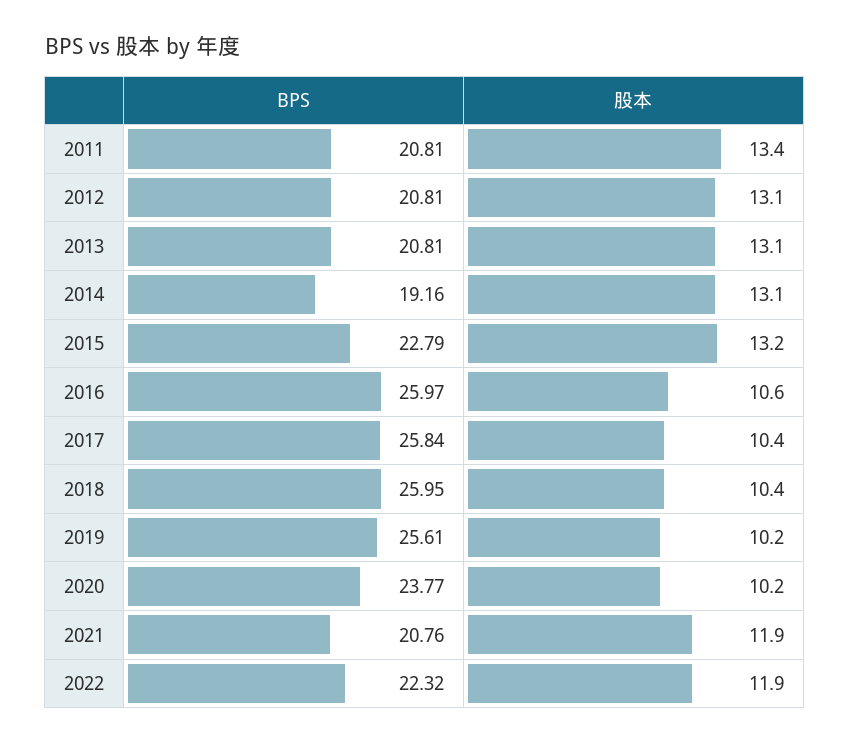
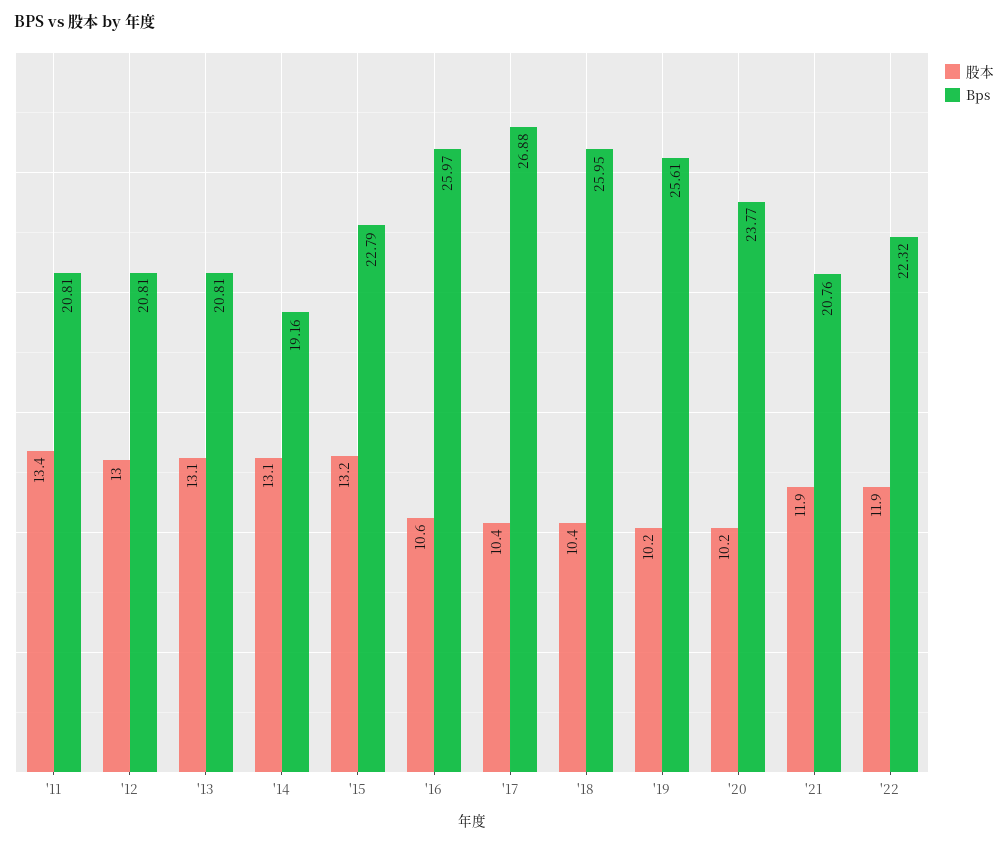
股本, 2012: 13.1 -> 13
BPS, 2017: 25.84 -> 26.88

